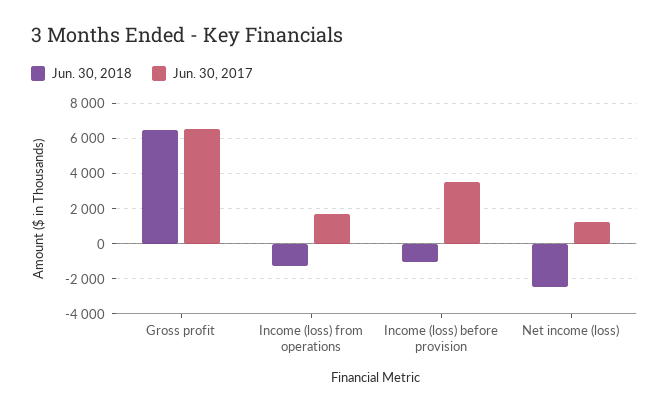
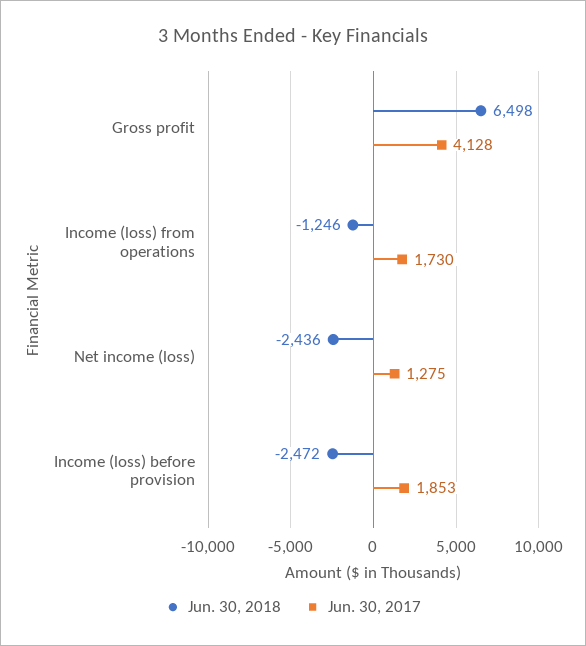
Jun. 30, 2017, Gross profit: 6500 -> 4128
Jun. 30, 2018, Income (loss) before provision: -1000 -> -2472
Jun. 30, 2017, Income (loss) before provision: 3500 -> 1853

